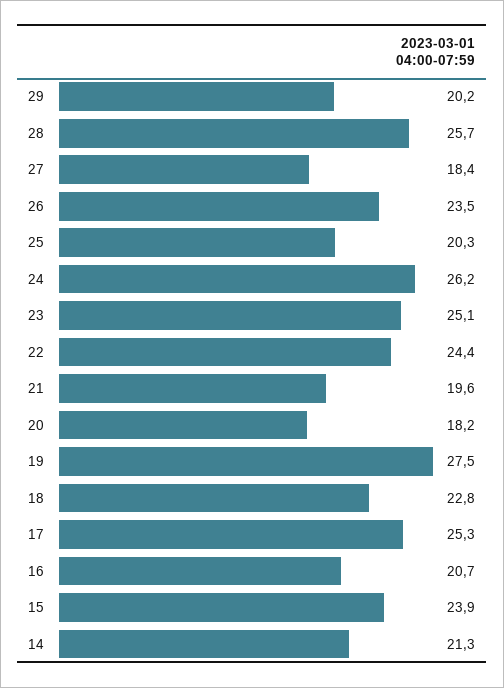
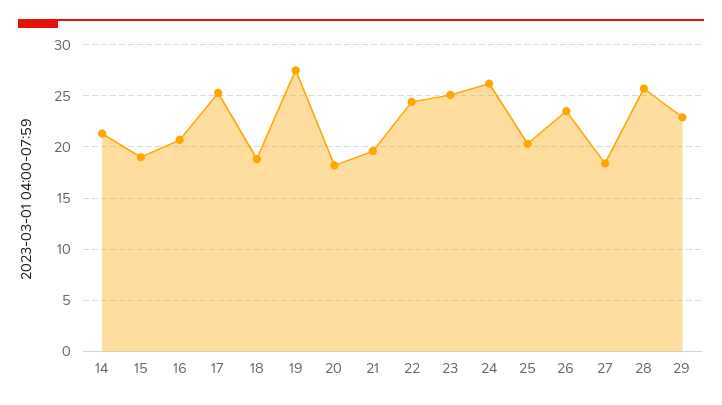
29: 20.2 -> 23
18: 22.8 -> 19
15: 23.9 -> 19

